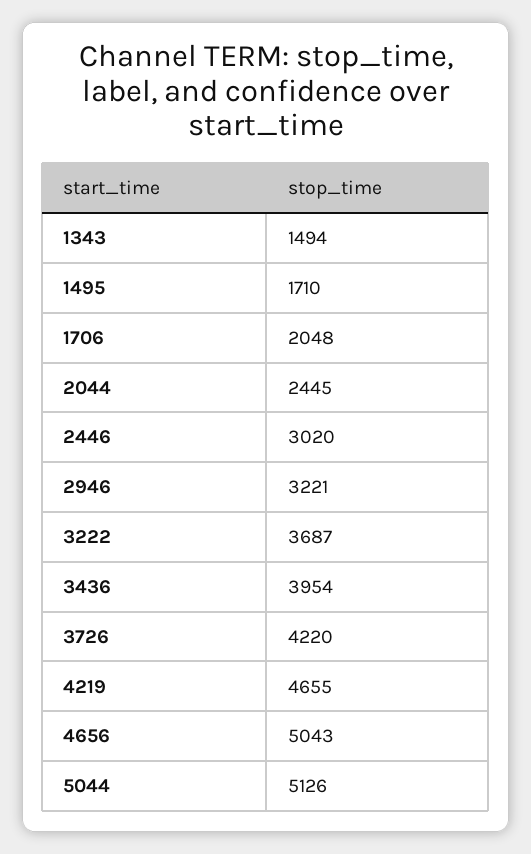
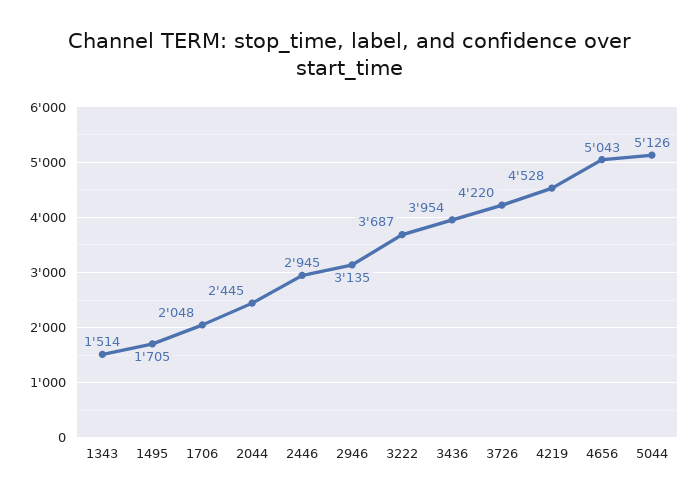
1343: 1494 -> 1514
1495: 1710 -> 1705
2446: 3020 -> 2945
2946: 3221 -> 3135
4219: 4655 -> 4528

